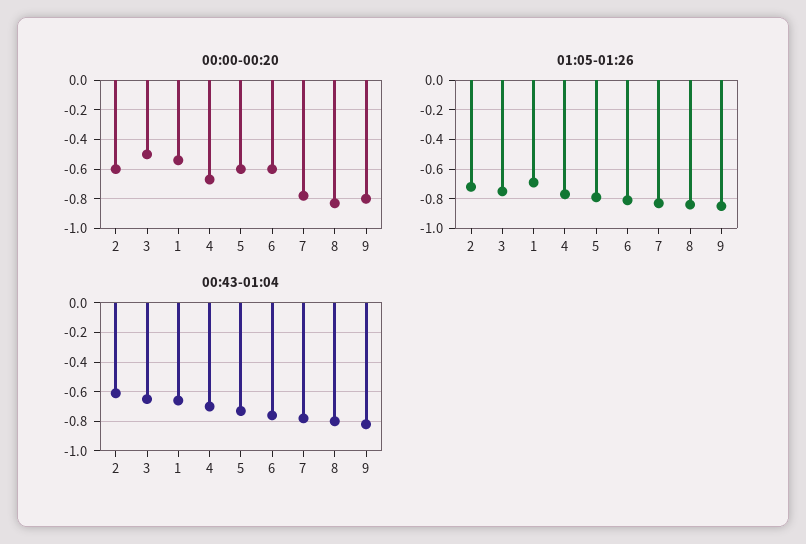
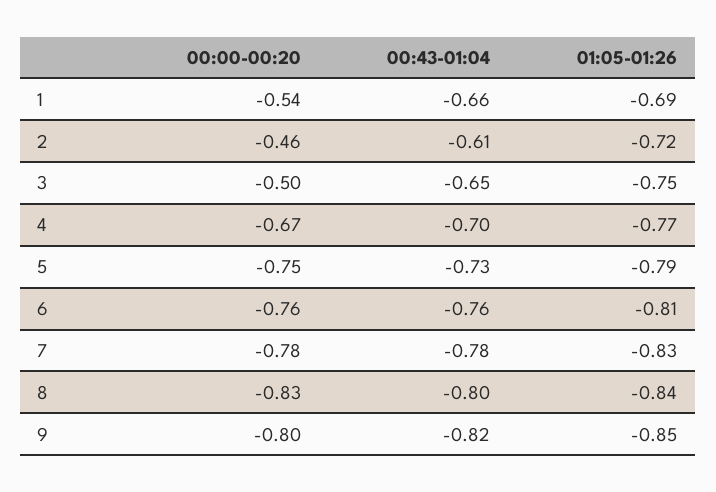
00:00-00:20, 2: -0.6 -> -0.46
00:00-00:20, 5: -0.6 -> -0.75
00:00-00:20, 6: -0.6 -> -0.76

